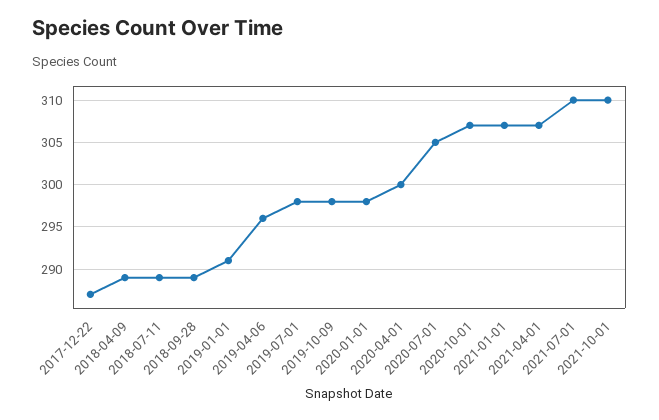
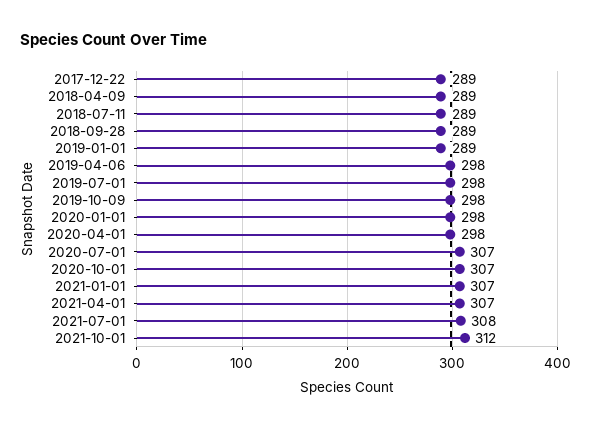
2017-12-22: 287 -> 289
2019-01-01: 291 -> 289
2019-04-06: 296 -> 298
2020-04-01: 300 -> 298
2020-07-01: 305 -> 307
2021-07-01: 310 -> 308
2021-10-01: 310 -> 312

